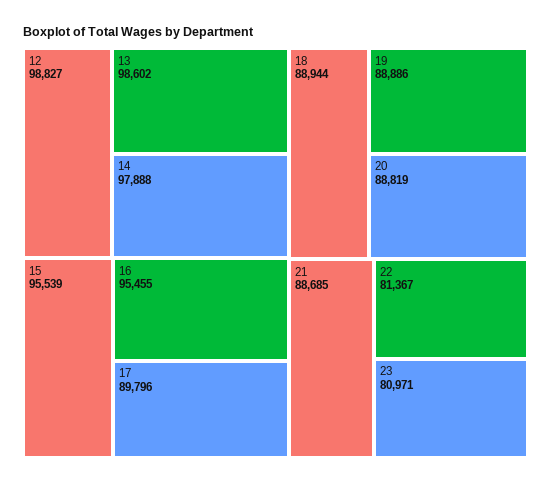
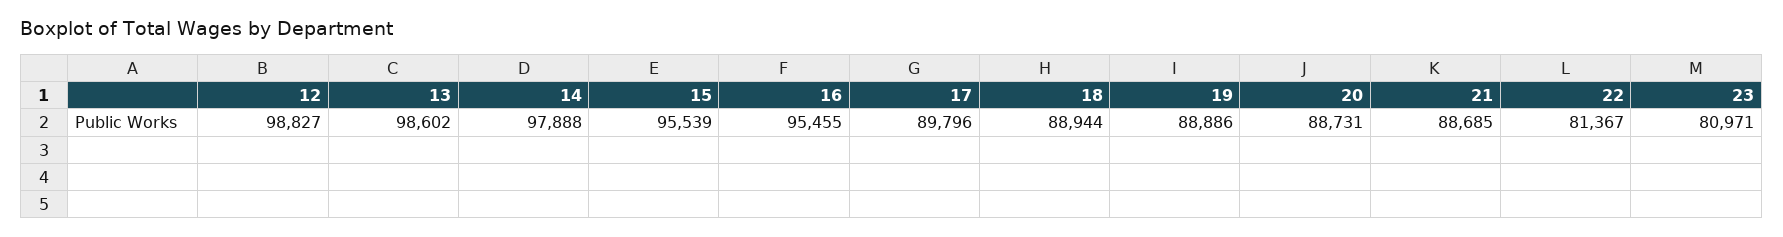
20: 88819 -> 88731

